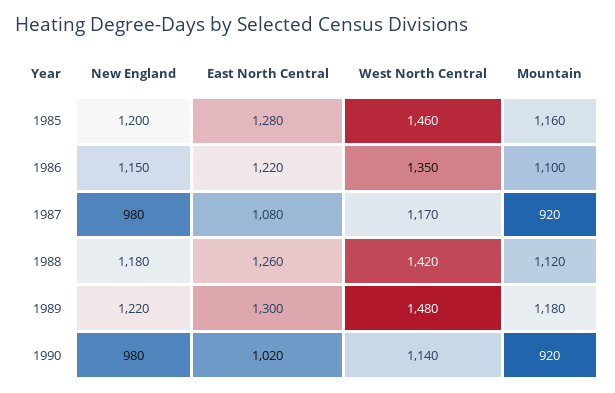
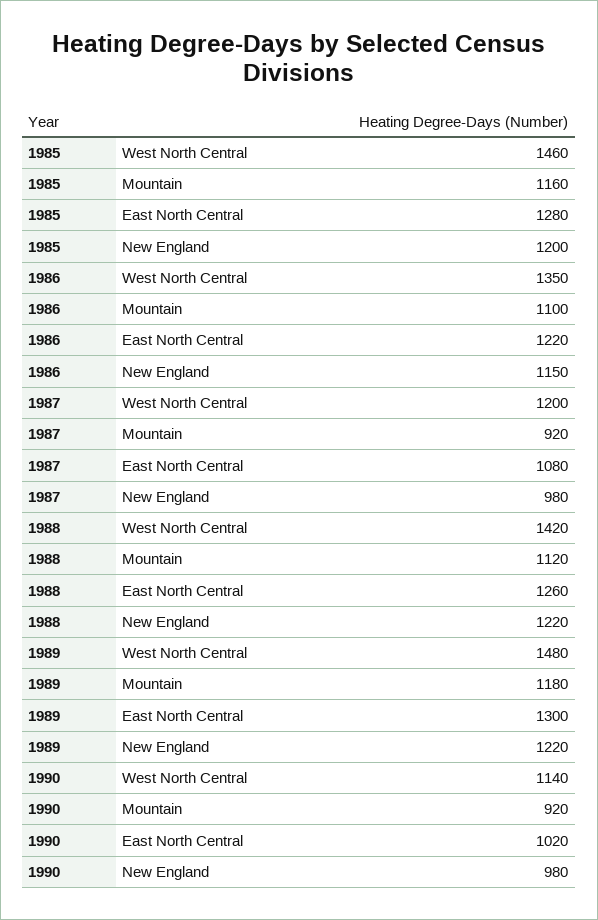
West North Central, 1987: 1170 -> 1200
New England, 1988: 1180 -> 1220

